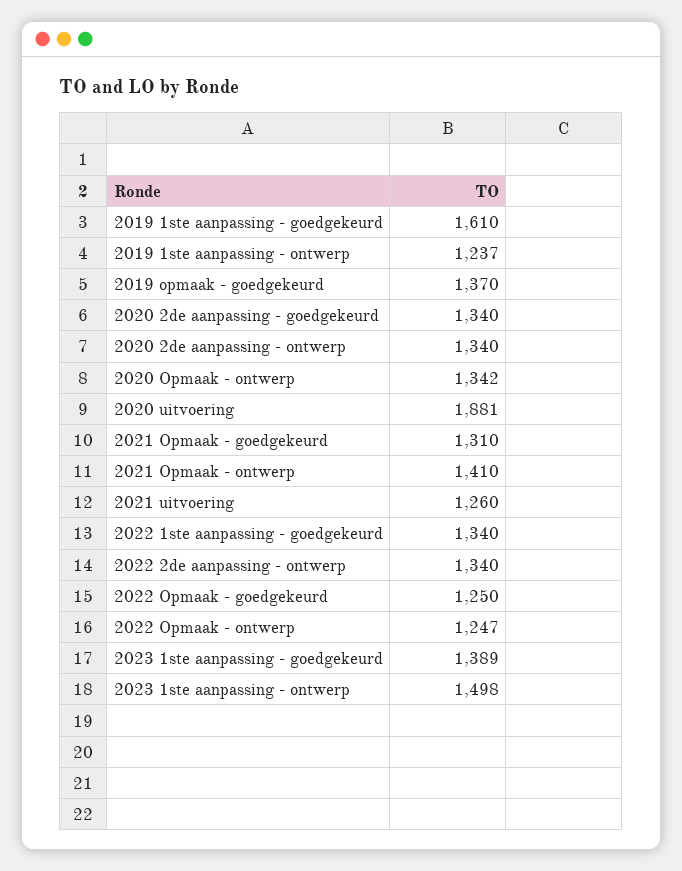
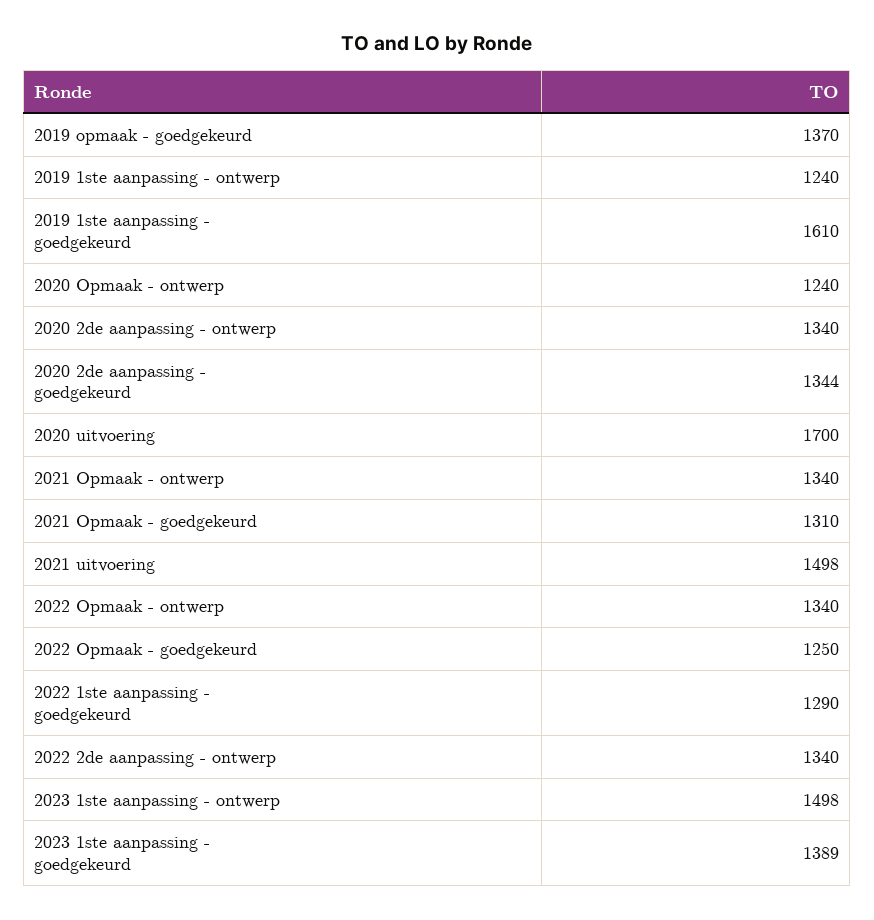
2019 1ste aanpassing - ontwerp: 1237 -> 1240
2020 2de aanpassing - goedgekeurd: 1340 -> 1344
2020 Opmaak - ontwerp: 1342 -> 1240
2020 uitvoering: 1881 -> 1700
2021 Opmaak - ontwerp: 1410 -> 1340
2021 uitvoering: 1260 -> 1498
2022 1ste aanpassing - goedgekeurd: 1340 -> 1290
2022 Opmaak - ontwerp: 1247 -> 1340

